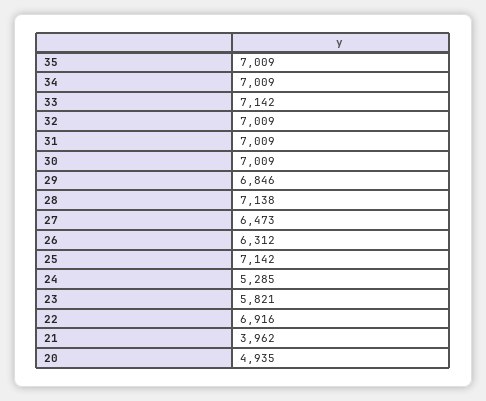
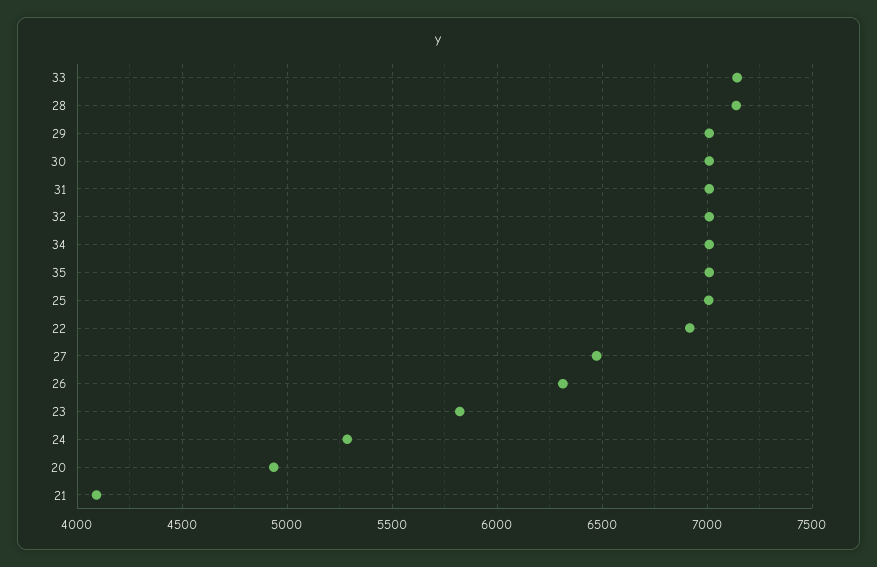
29: 6846 -> 7000
25: 7142 -> 7000
21: 3962 -> 4100

